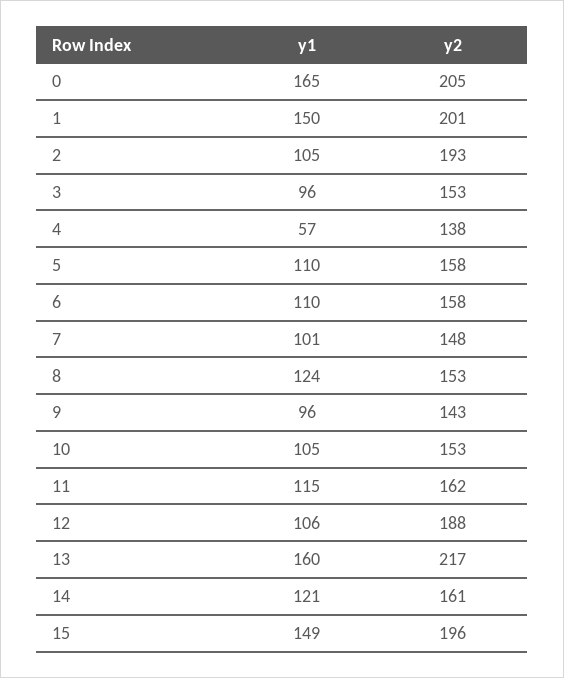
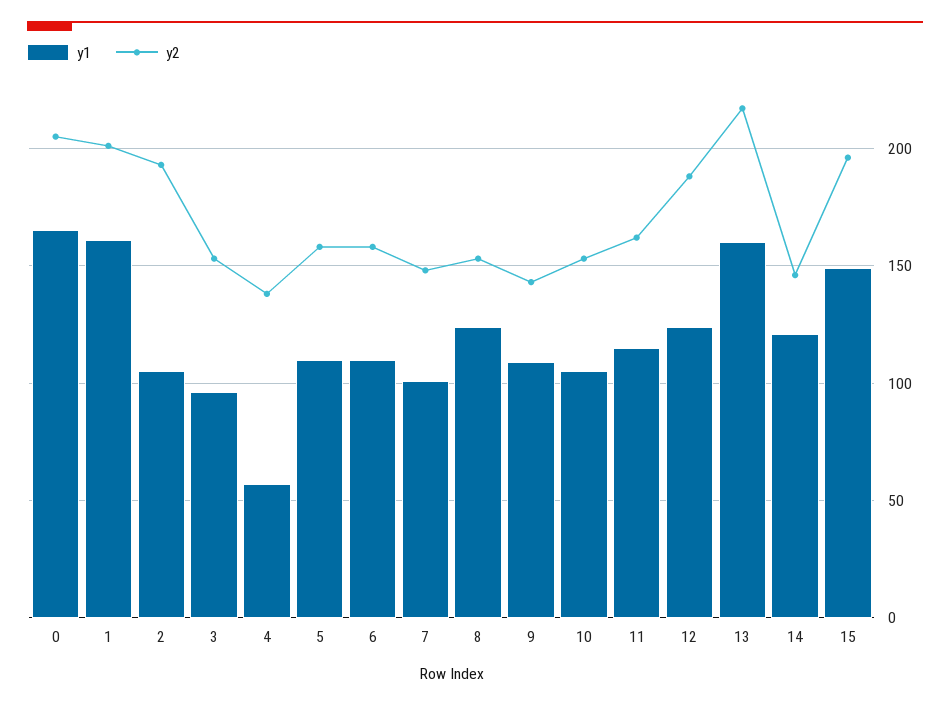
y1, 1: 150 -> 160
y1, 9: 96 -> 110
y1, 12: 106 -> 125
y2, 14: 161 -> 145

